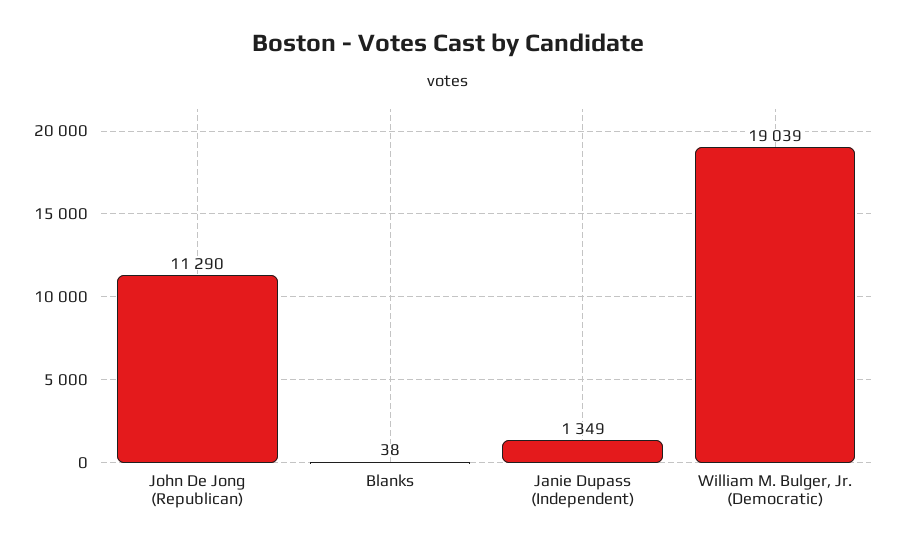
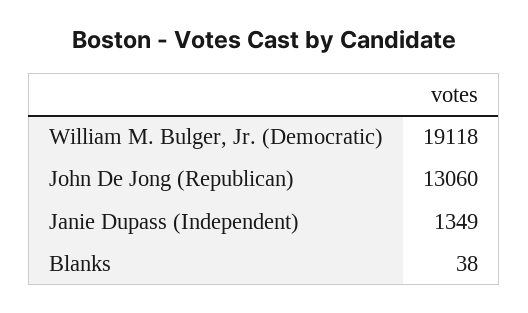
John De Jong (Republican): 11290 -> 13060
William M. Bulger, Jr. (Democratic): 19039 -> 19118

